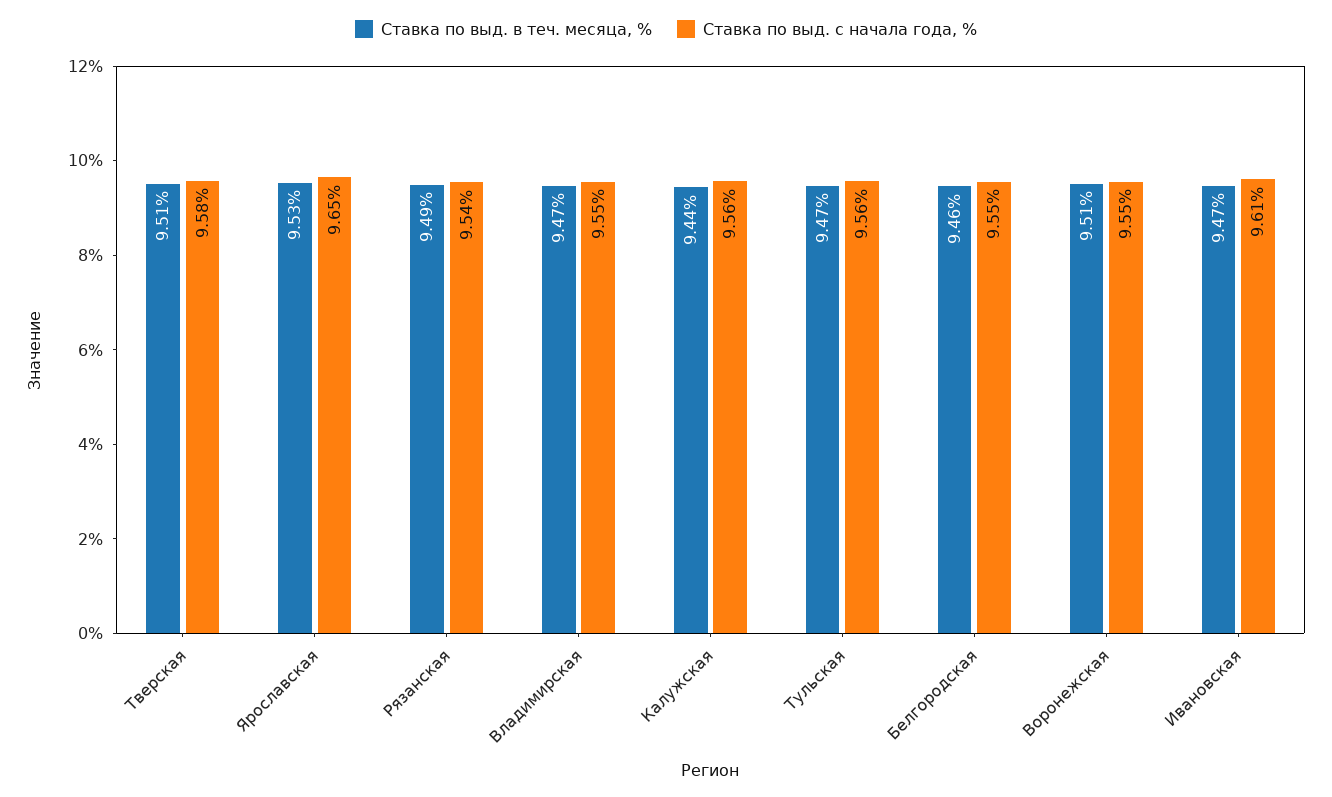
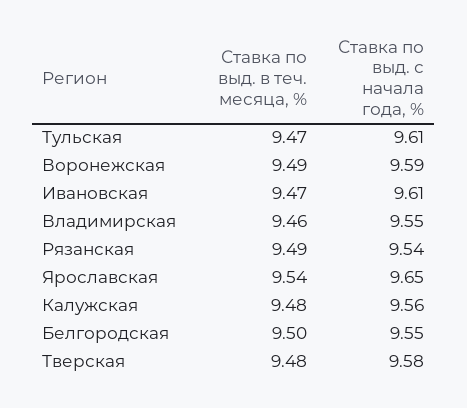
Ставка по выд. в теч. месяца, %, Тверская: 9.51 -> 9.48
Ставка по выд. в теч. месяца, %, Ярославская: 9.53 -> 9.54
Ставка по выд. в теч. месяца, %, Владимирская: 9.47 -> 9.46
Ставка по выд. в теч. месяца, %, Калужская: 9.44 -> 9.48
Ставка по выд. с начала года, %, Тульская: 9.56 -> 9.61
Ставка по выд. в теч. месяца, %, Белгородская: 9.46 -> 9.5
Ставка по выд. в теч. месяца, %, Воронежская: 9.51 -> 9.49
Ставка по выд. с начала года, %, Воронежская: 9.55 -> 9.59

